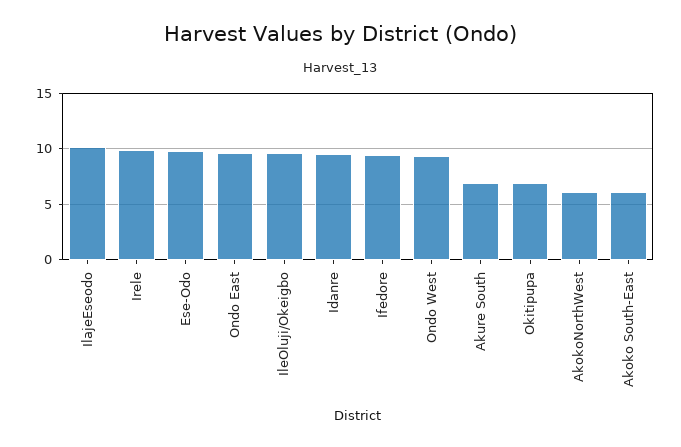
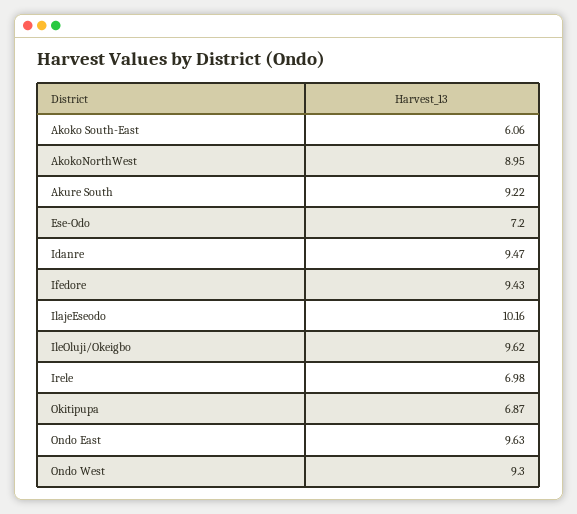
Irele: 10 -> 6.98
Ese-Odo: 10 -> 7.2
Akure South: 7 -> 9.22
AkokoNorthWest: 6 -> 8.95

